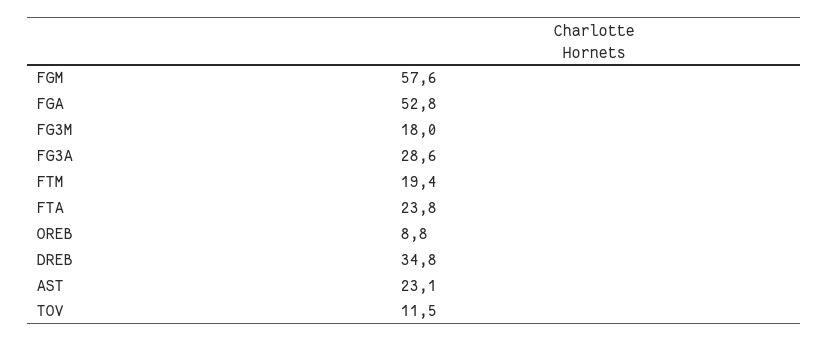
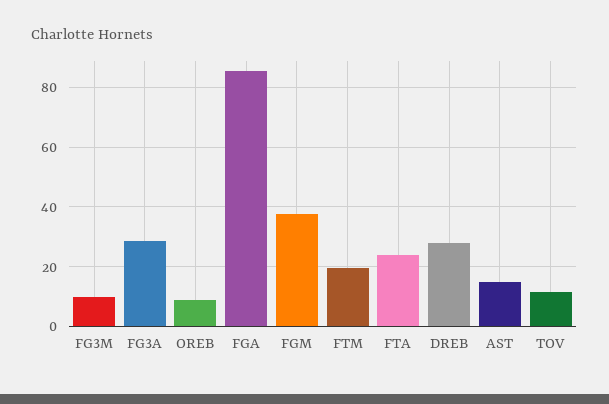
FGM: 57.6 -> 37.5
FGA: 52.8 -> 85
FG3M: 18 -> 10
DREB: 34.8 -> 27.5
AST: 23.1 -> 15

